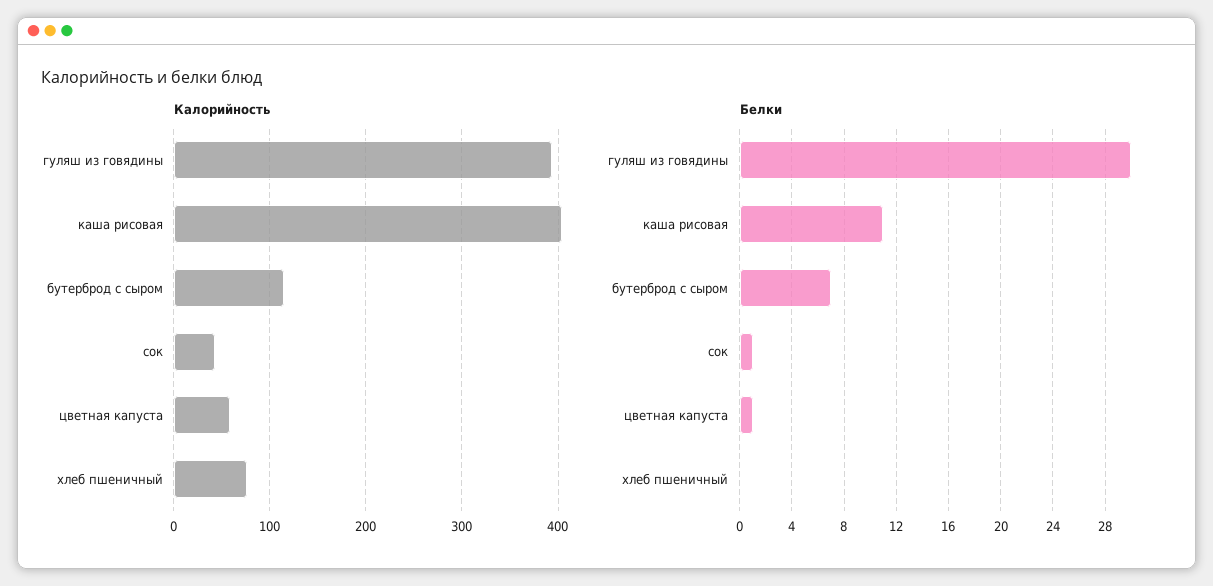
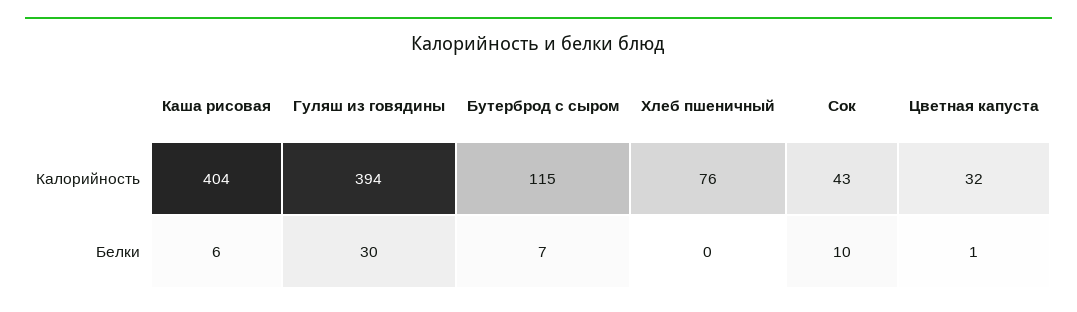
Калорийность, цветная капуста: 60 -> 32
Белки, каша рисовая: 11 -> 6
Белки, сок: 1 -> 10

